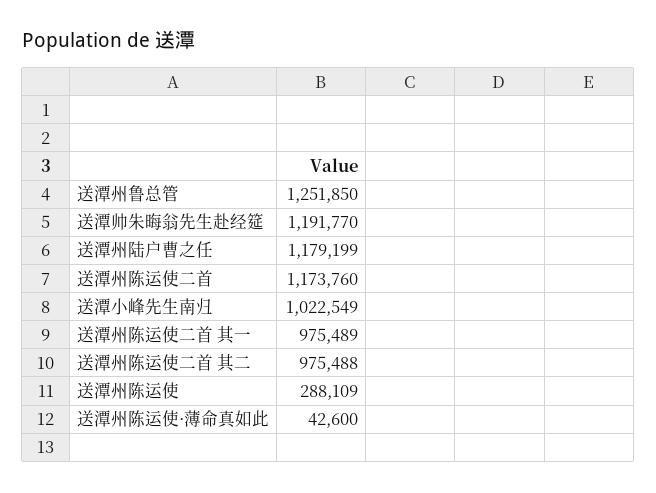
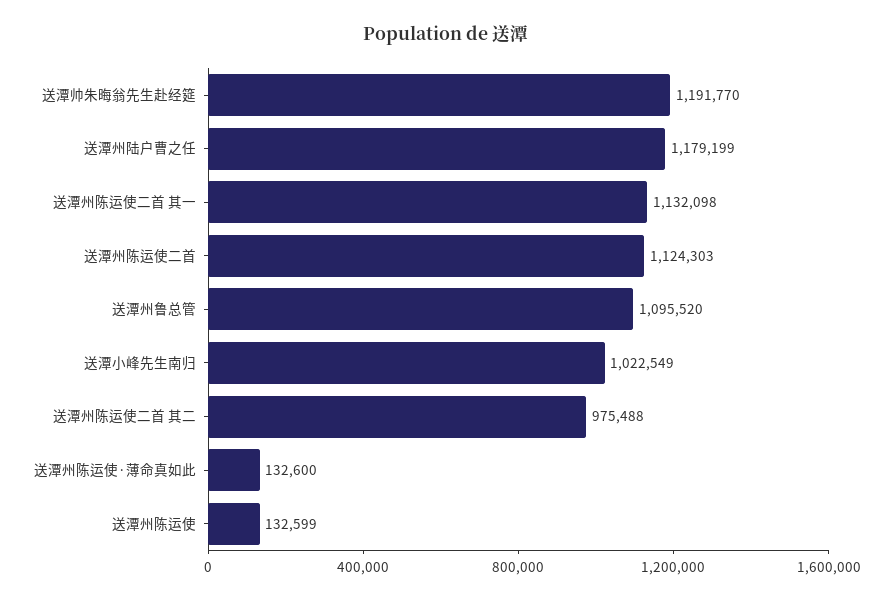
送潭州鲁总管: 1251850 -> 1095520
送潭州陈运使二首: 1173760 -> 1124303
送潭州陈运使二首 其一: 975489 -> 1132098
送潭州陈运使: 288109 -> 132599
送潭州陈运使·薄命真如此: 42600 -> 132600

